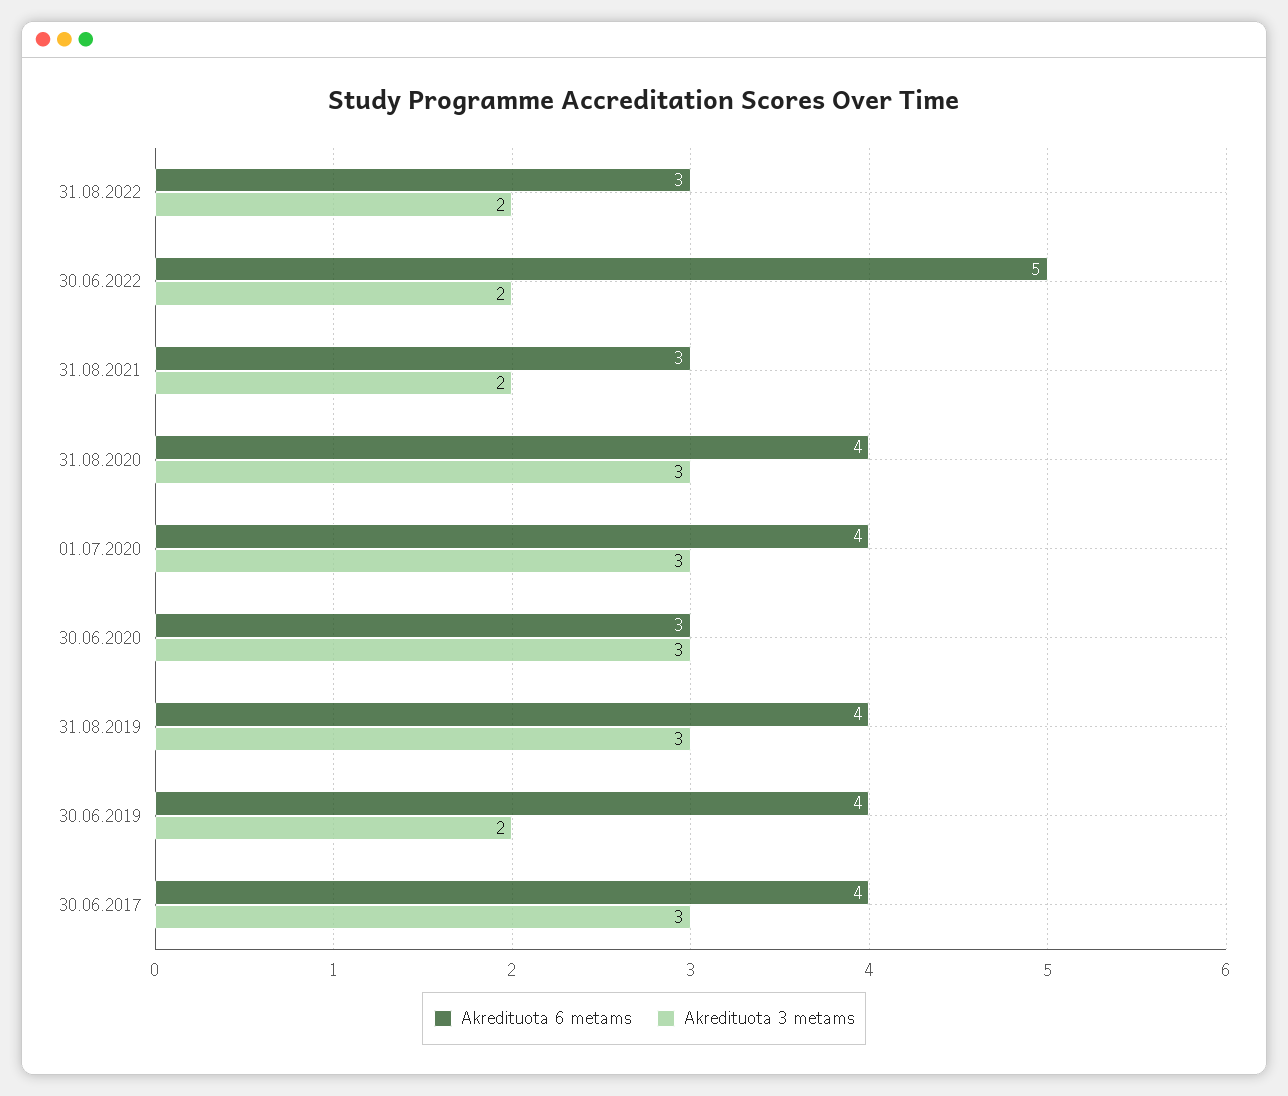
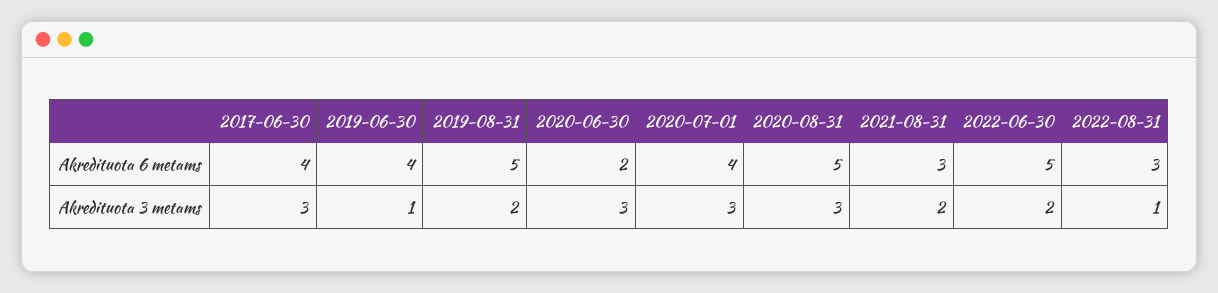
Akredituota 3 metams, 31.08.2022: 2 -> 1
Akredituota 6 metams, 31.08.2020: 4 -> 5
Akredituota 6 metams, 30.06.2020: 3 -> 2
Akredituota 6 metams, 31.08.2019: 4 -> 5
Akredituota 3 metams, 31.08.2019: 3 -> 2
Akredituota 3 metams, 30.06.2019: 2 -> 1

